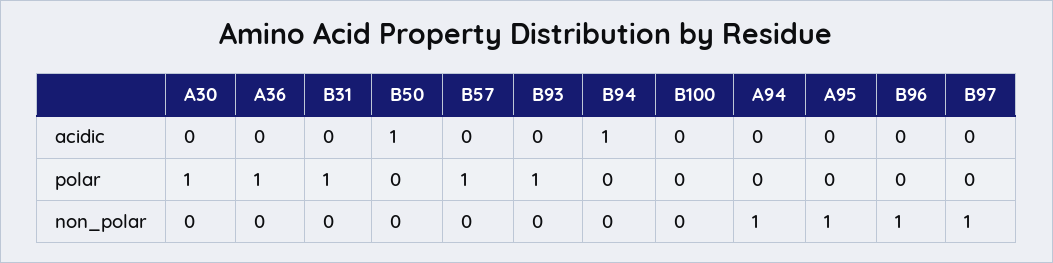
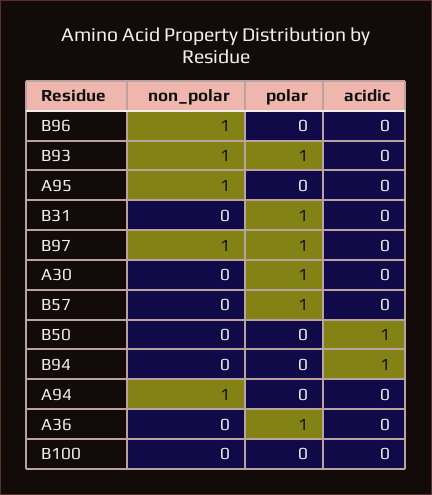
B97, polar: 0 -> 1
B93, non_polar: 0 -> 1

